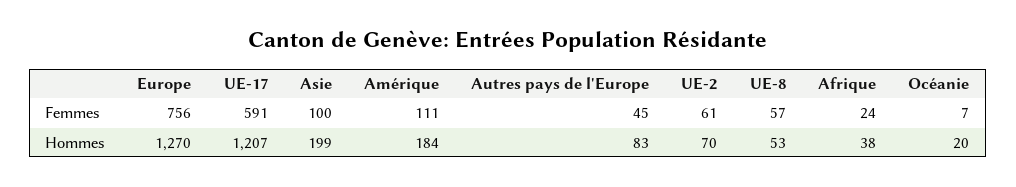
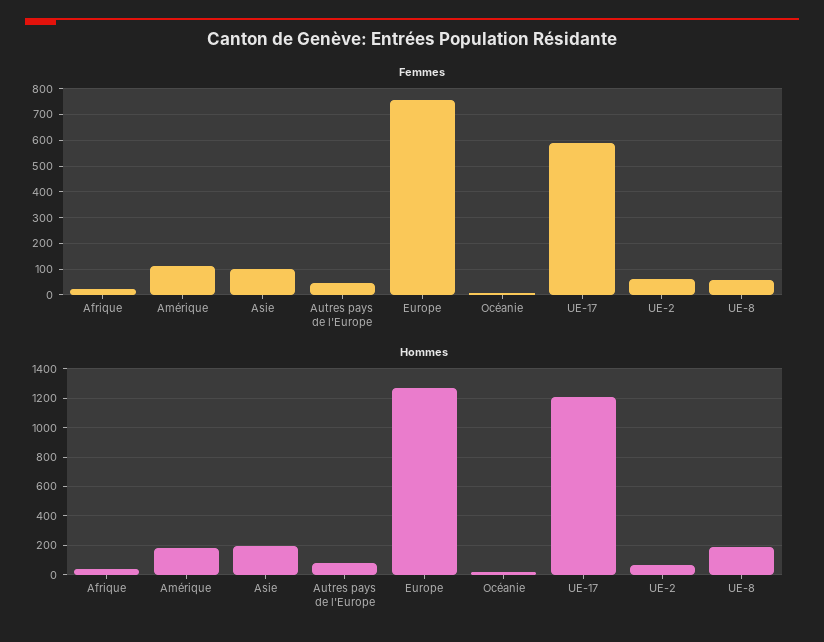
Hommes, UE-8: 53 -> 200

